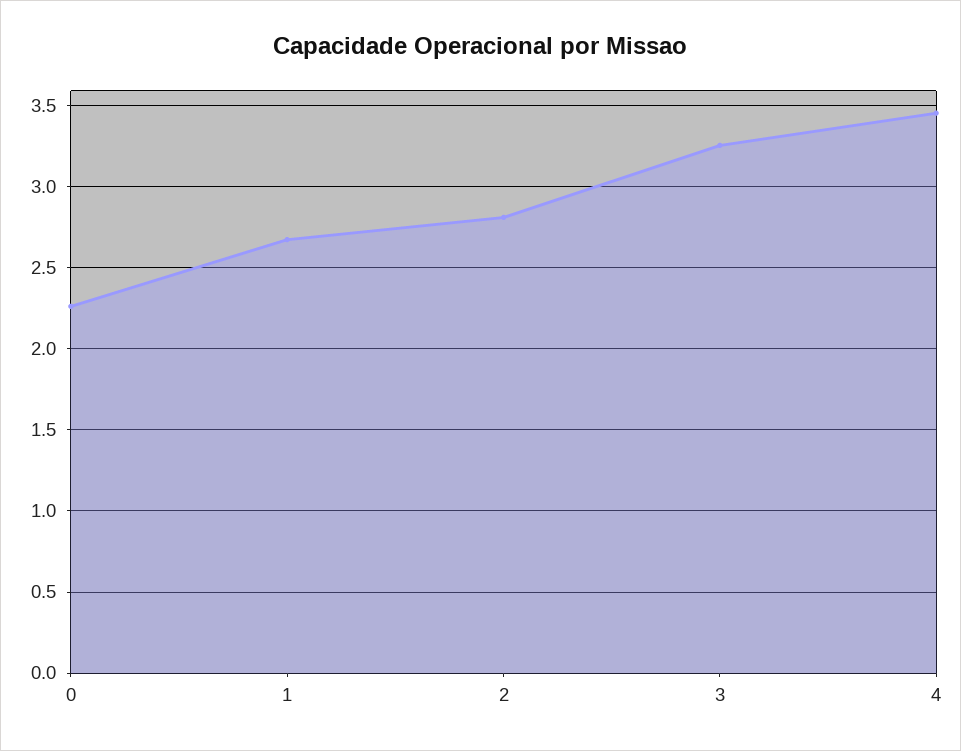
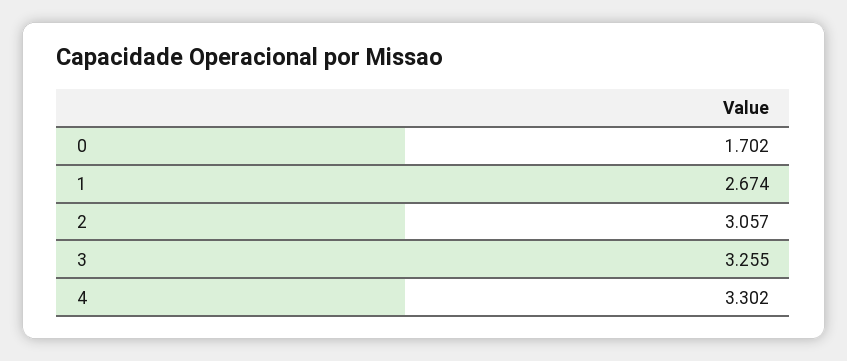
0: 2.25 -> 1.702
2: 2.8 -> 3.057
4: 3.45 -> 3.302

